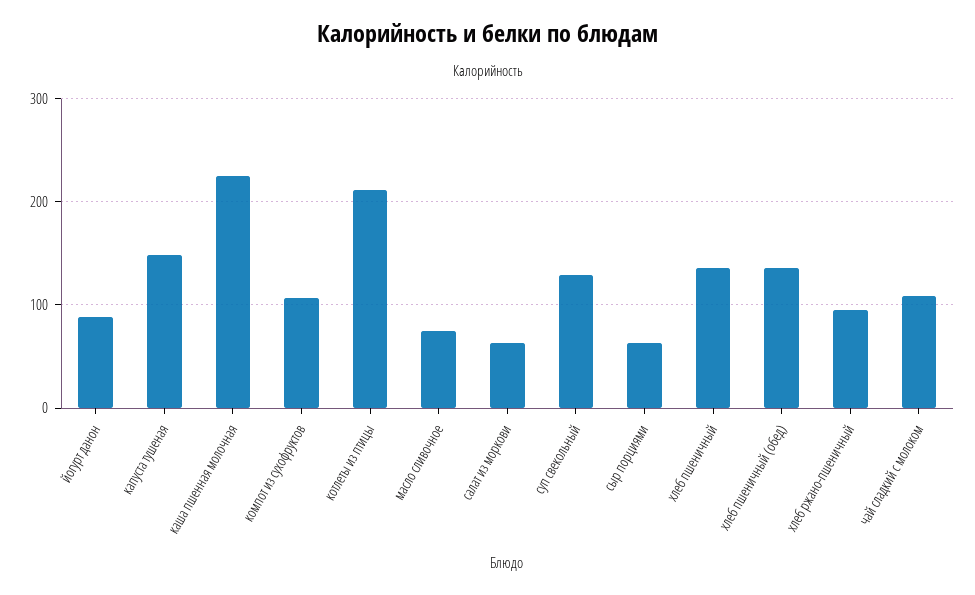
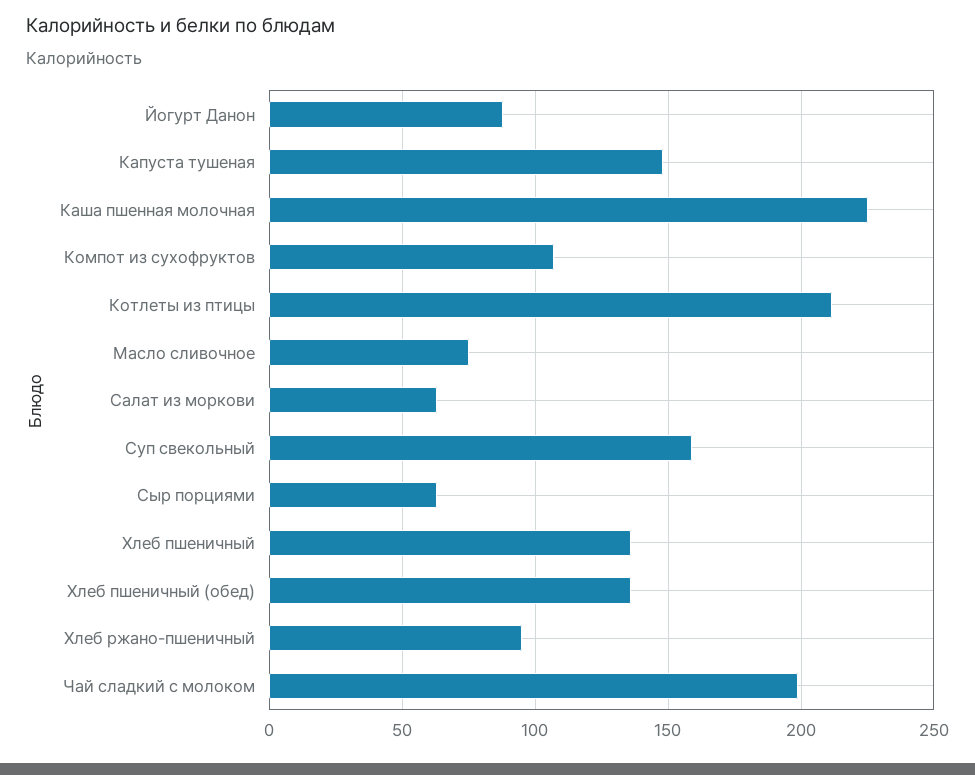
суп свекольный: 130 -> 160
чай сладкий с молоком: 110 -> 200

